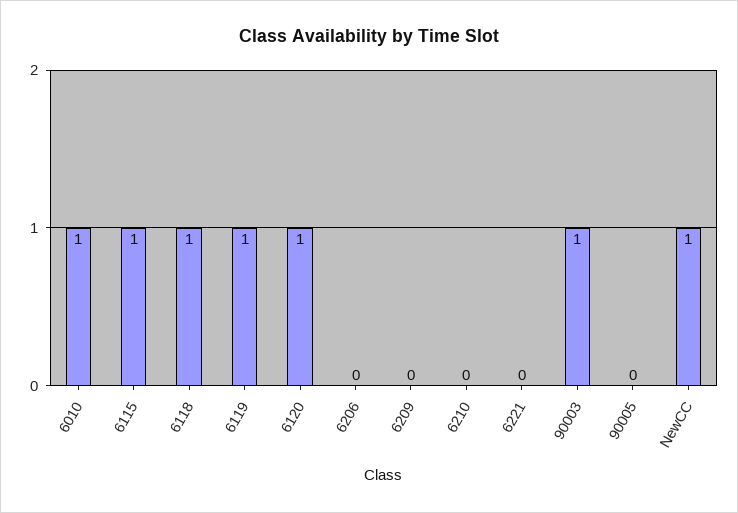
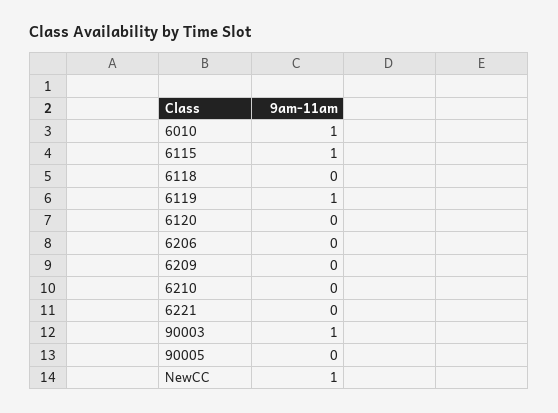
6118: 1 -> 0
6120: 1 -> 0

